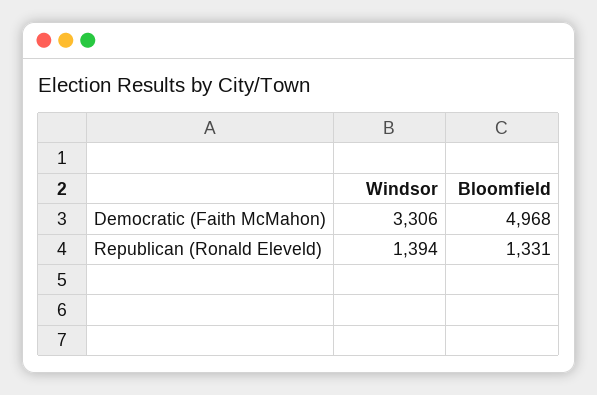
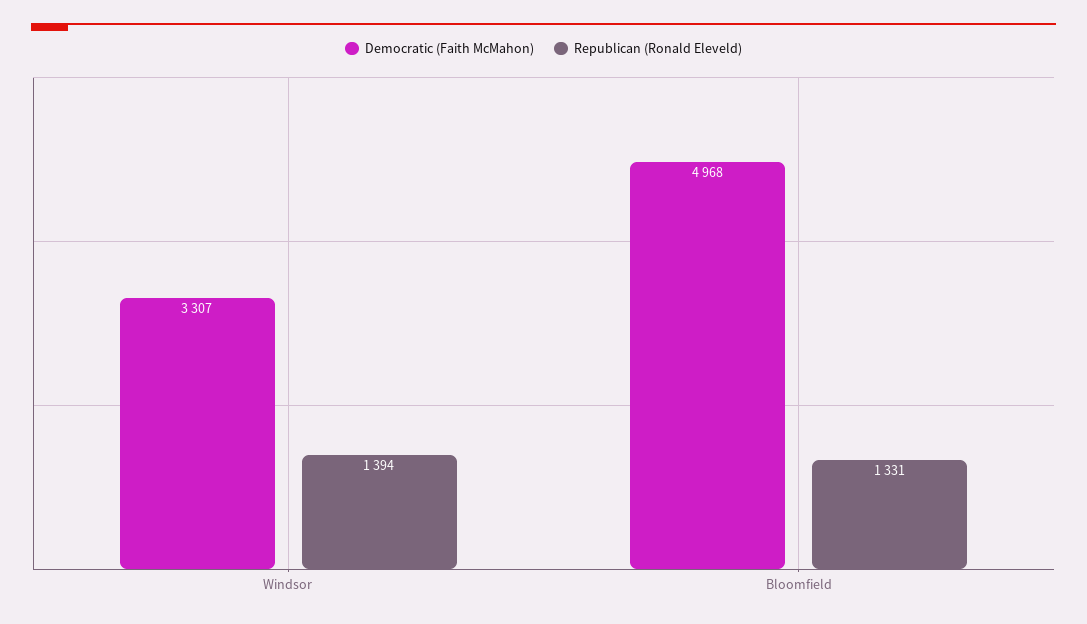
Democratic (Faith McMahon), Windsor: 3306 -> 3307

